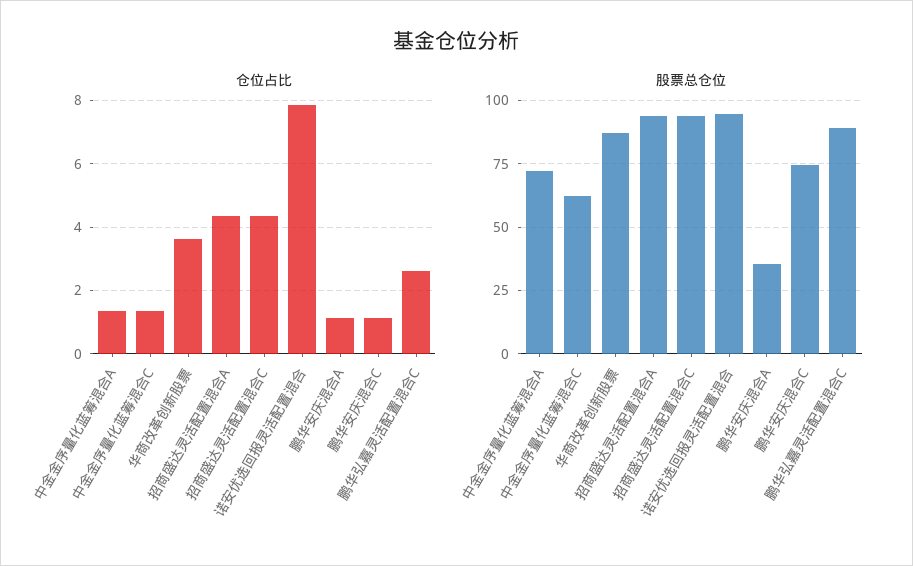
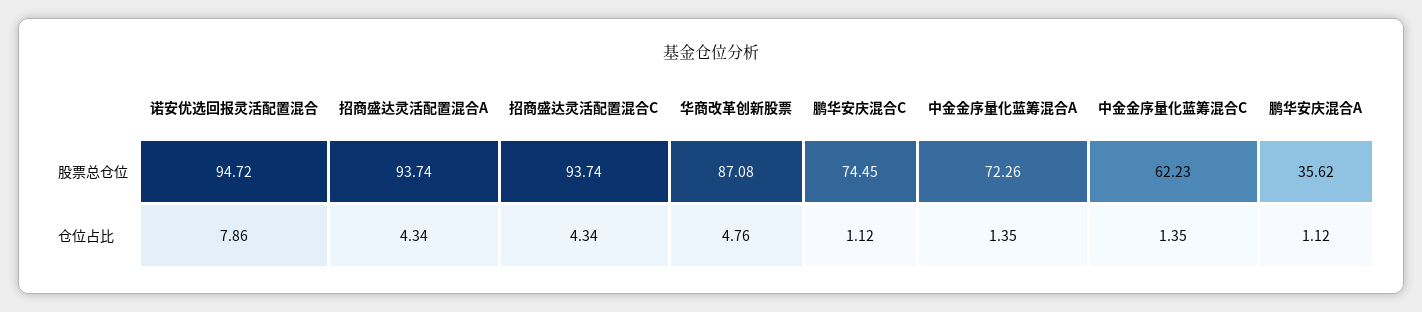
仓位占比, 华商改革创新股票: 3.6 -> 4.76
仓位占比, 鹏华弘嘉灵活配置混合C: 2.6 -> none
股票总仓位, 鹏华弘嘉灵活配置混合C: 90 -> none

